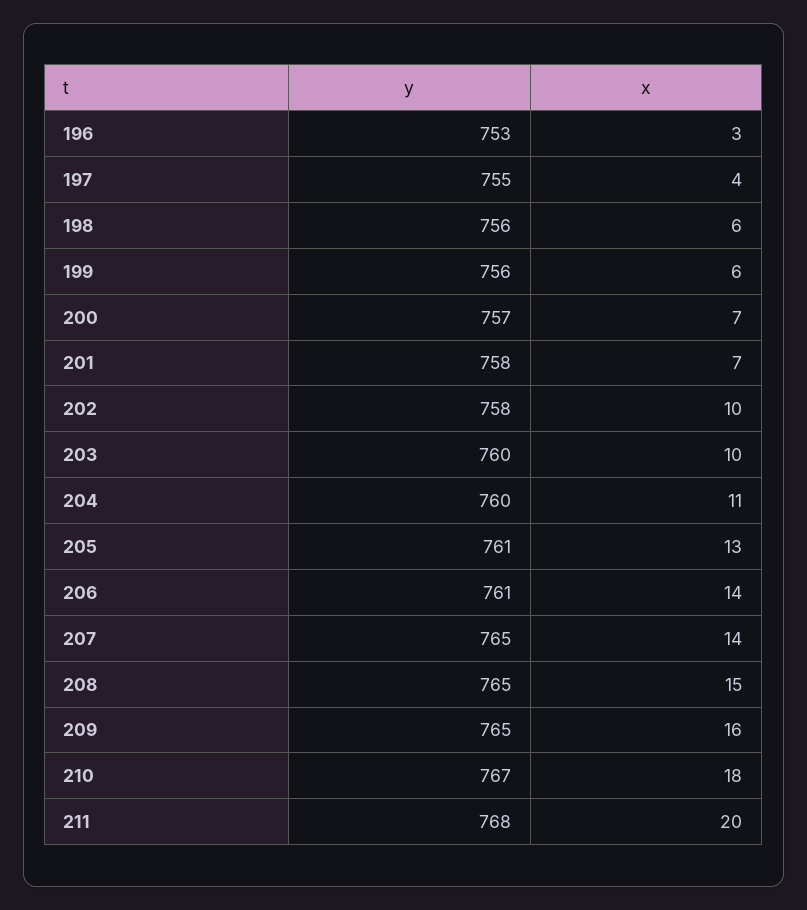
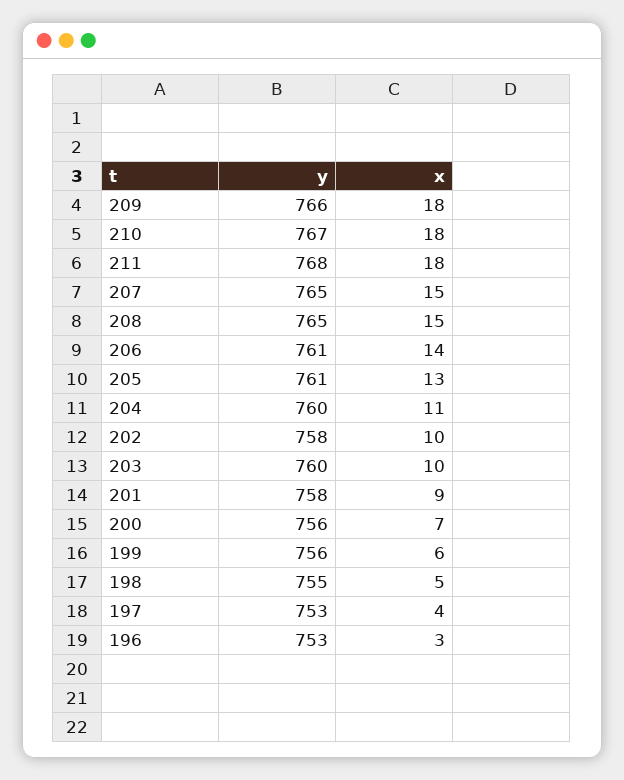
y, 197: 755 -> 753
y, 198: 756 -> 755
x, 198: 6 -> 5
y, 200: 757 -> 756
x, 201: 7 -> 9
x, 207: 14 -> 15
y, 209: 765 -> 766
x, 209: 16 -> 18
x, 211: 20 -> 18

